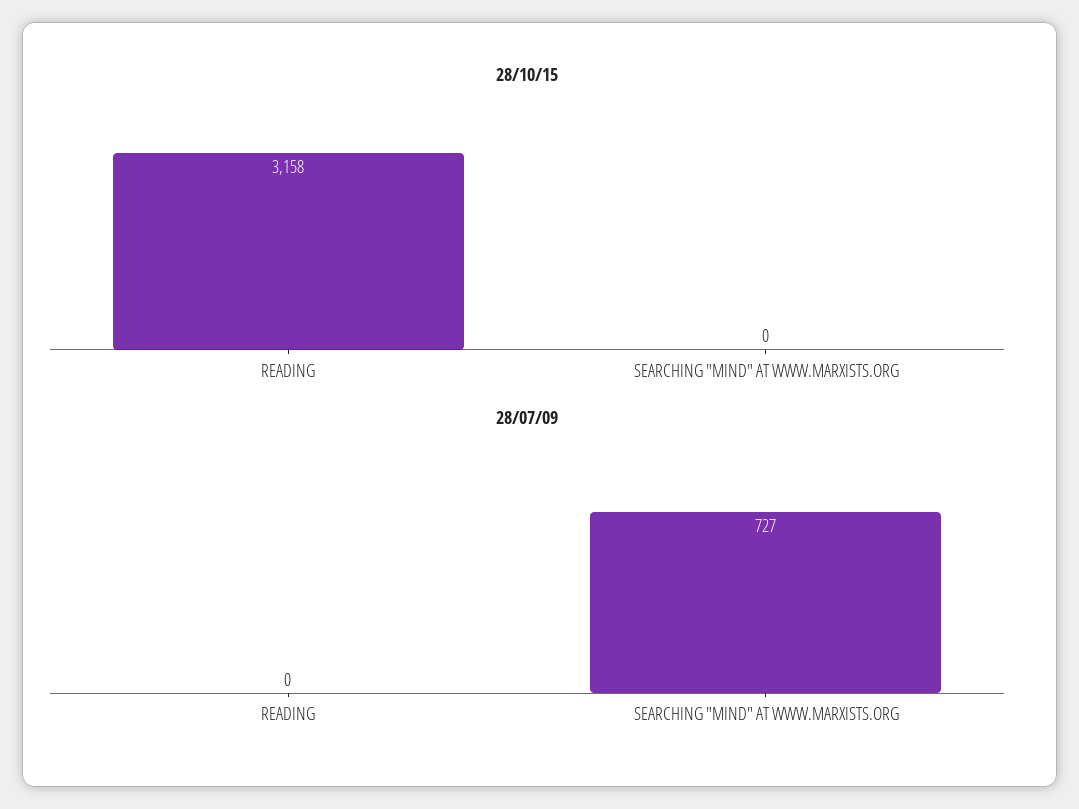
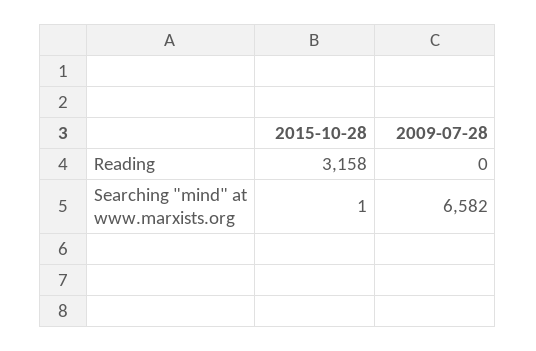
28/10/15, SEARCHING "MIND" AT WWW.MARXISTS.ORG: 0 -> 1
28/07/09, SEARCHING "MIND" AT WWW.MARXISTS.ORG: 727 -> 6582

